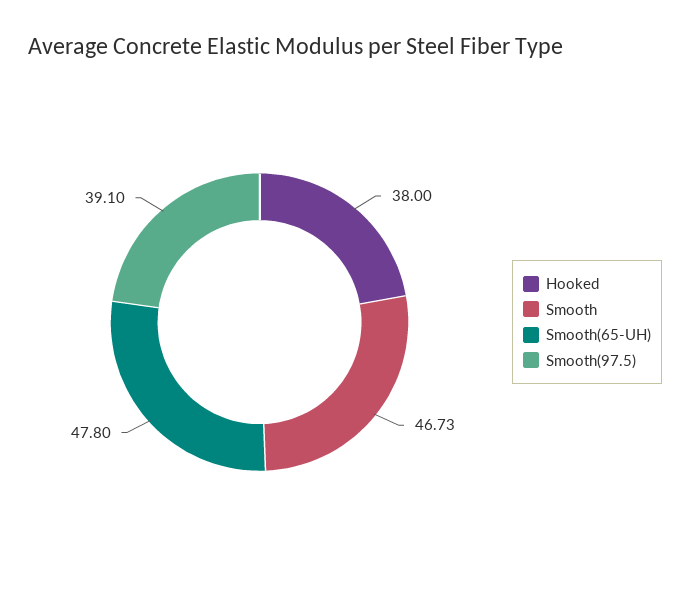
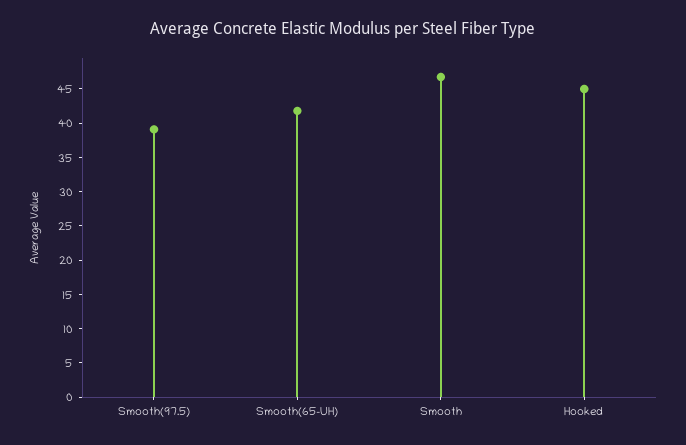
Hooked: 38 -> 45
Smooth(65-UH): 47.8 -> 42.5

